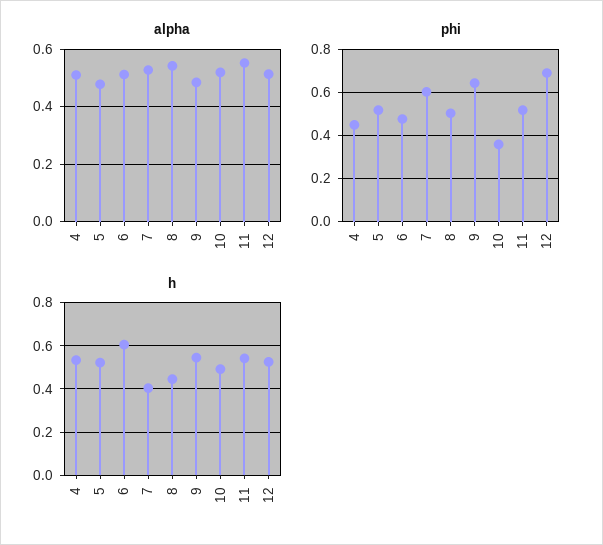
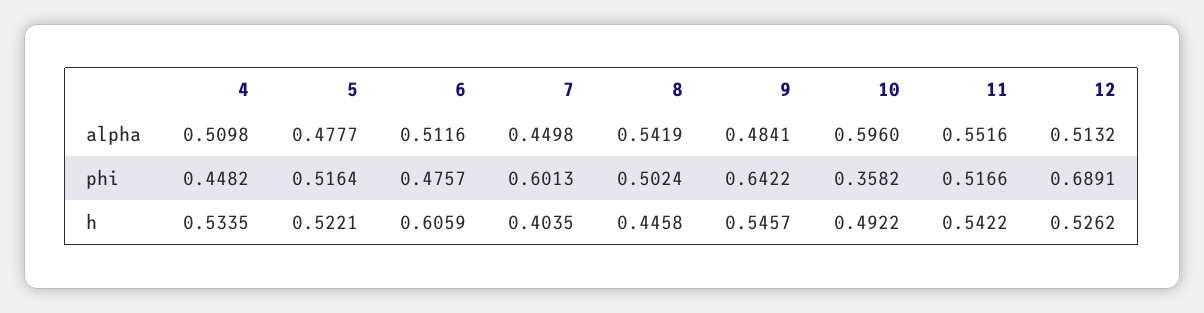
alpha, 7: 0.525 -> 0.4498
alpha, 10: 0.525 -> 0.596

